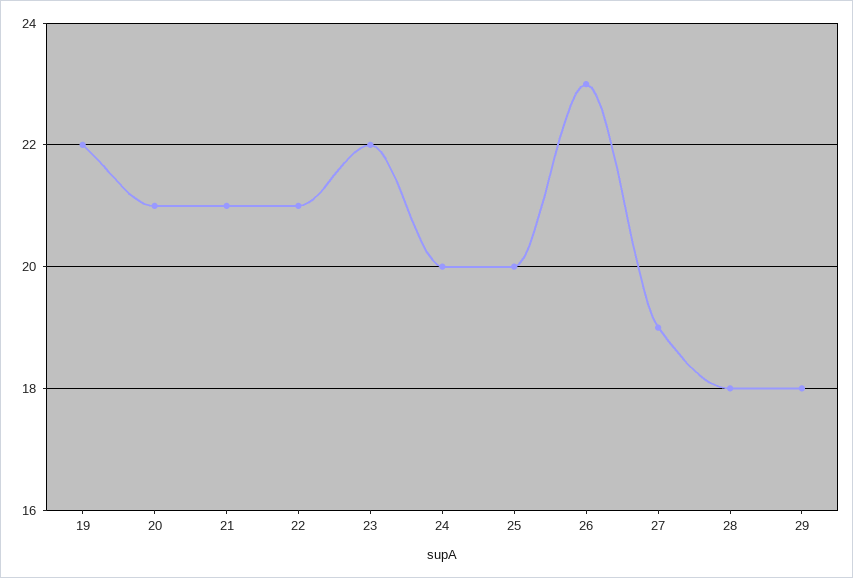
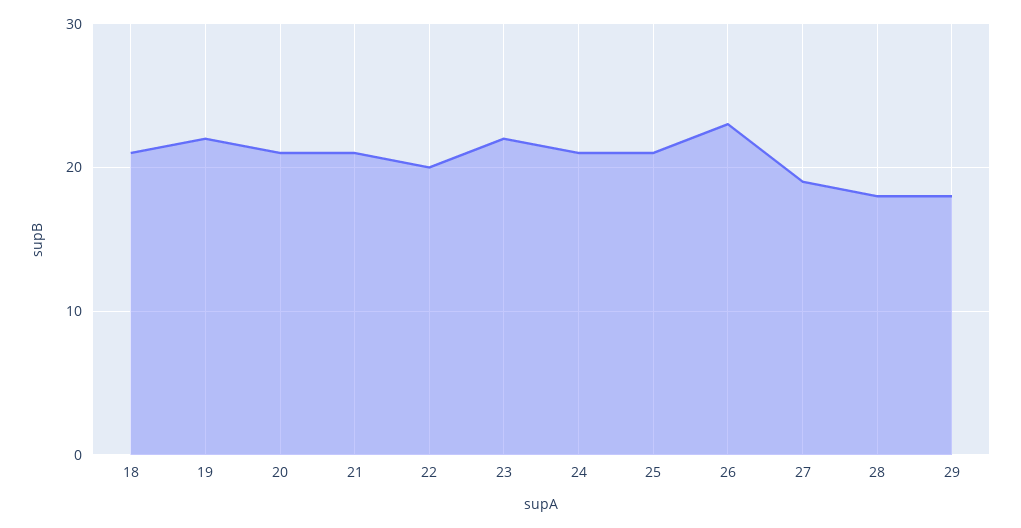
22: 21 -> 20
24: 20 -> 21
25: 20 -> 21
18: none -> 21

